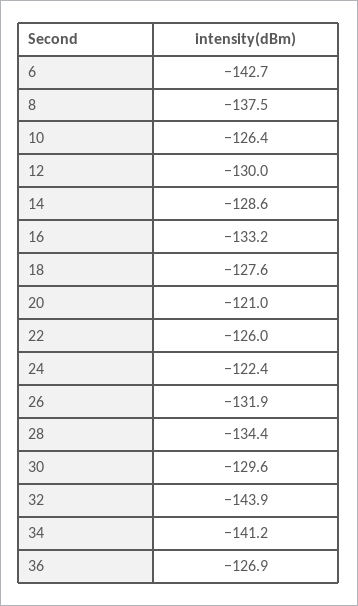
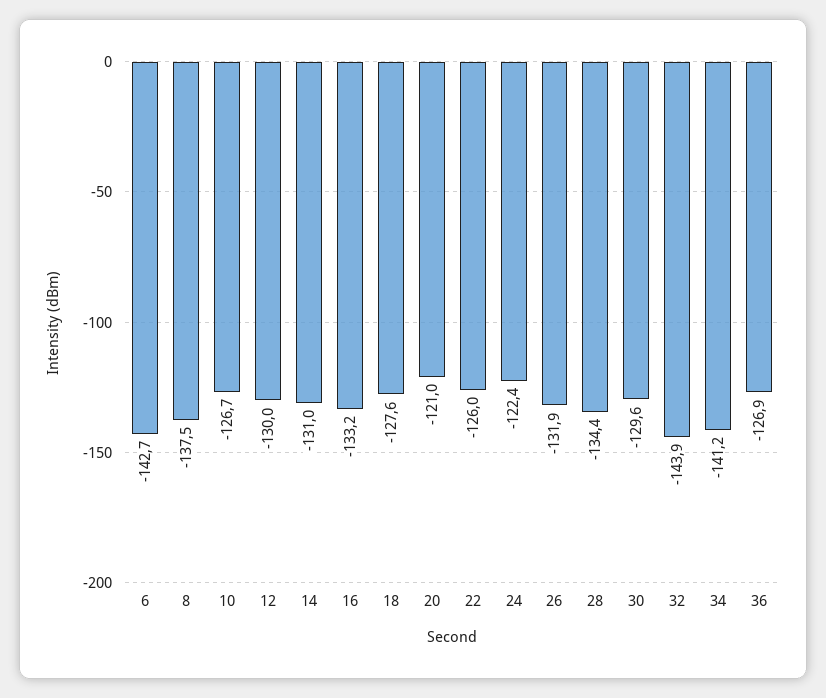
10: -126.4 -> -126.7
14: -128.6 -> -131

